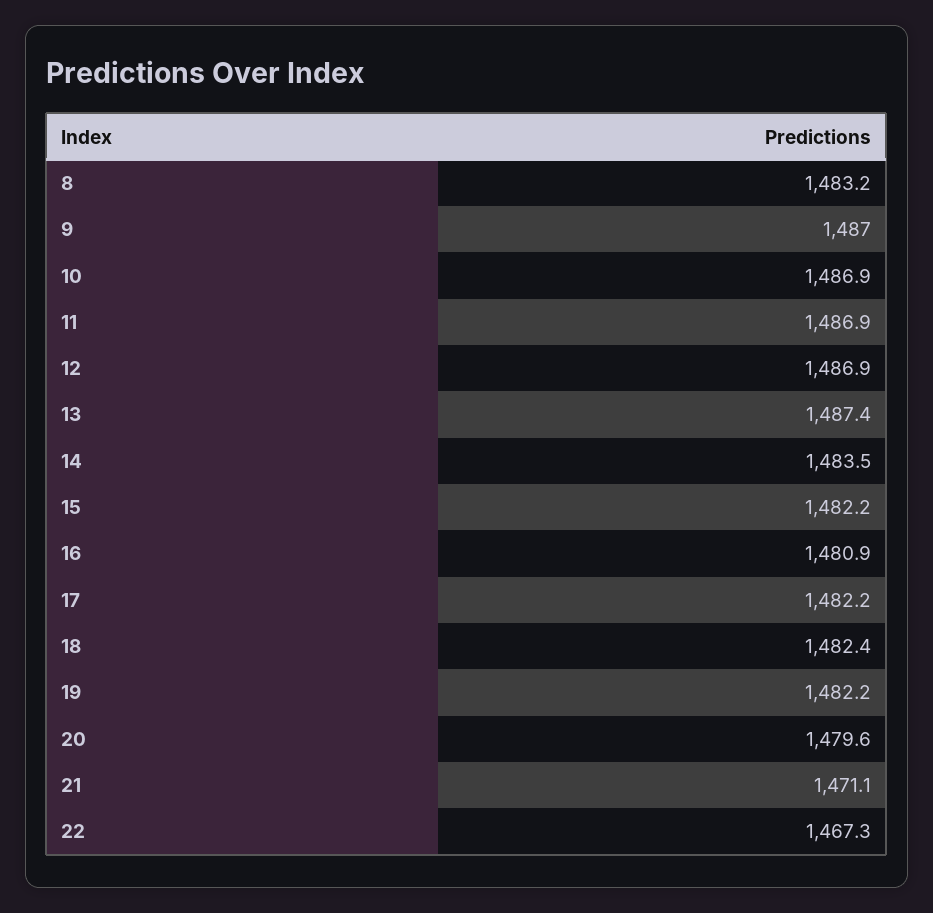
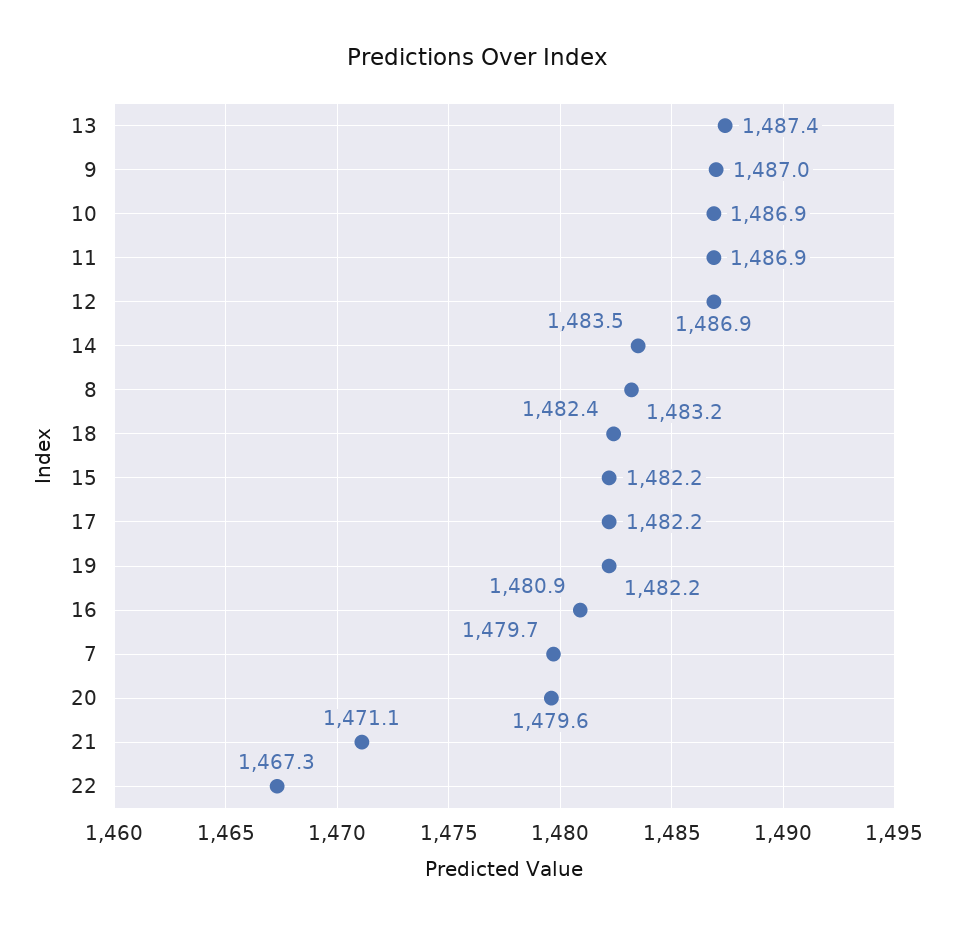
7: none -> 1479.7

